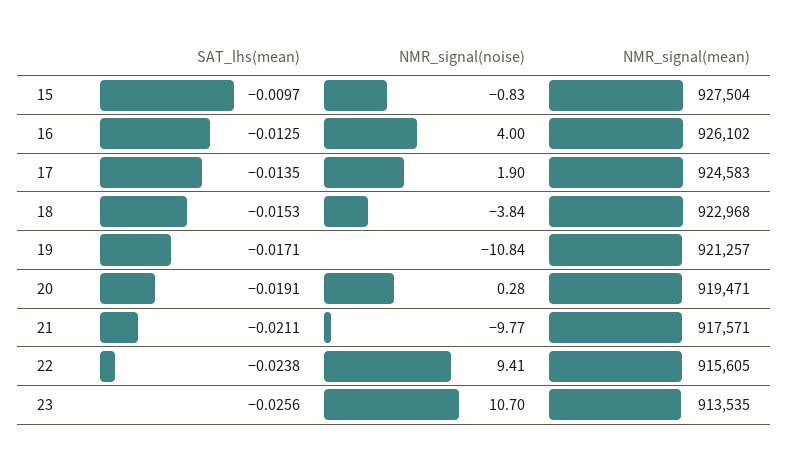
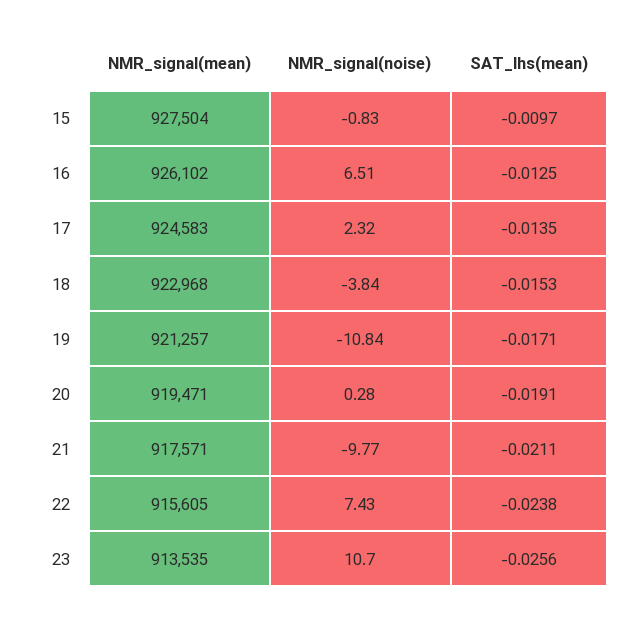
NMR_signal(noise), 16: 4 -> 6.51
NMR_signal(noise), 17: 1.9 -> 2.32
NMR_signal(noise), 22: 9.41 -> 7.43

